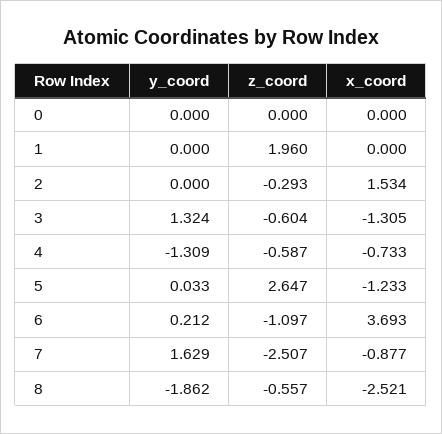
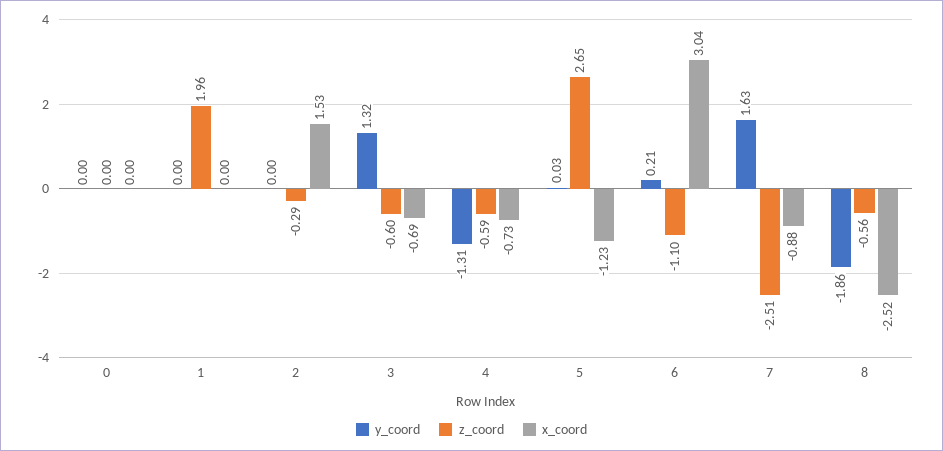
x_coord, 3: -1.305 -> -0.69
x_coord, 6: 3.693 -> 3.04

